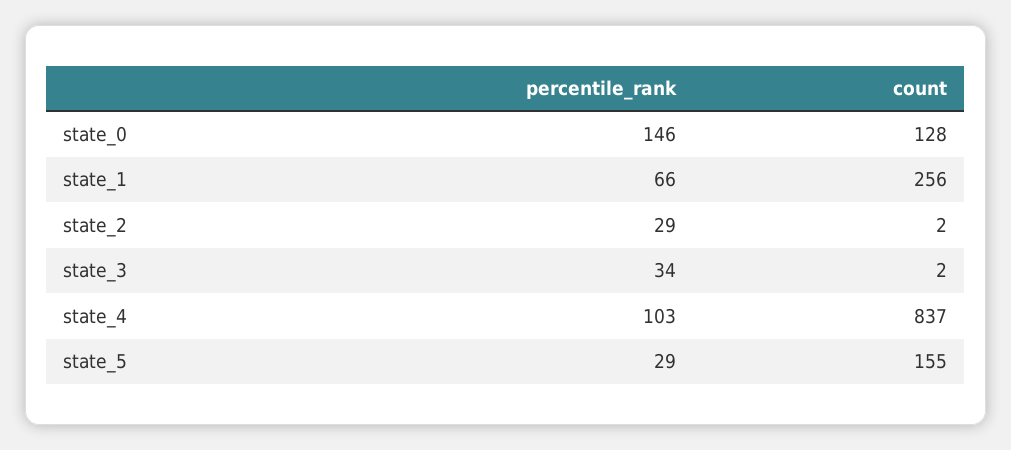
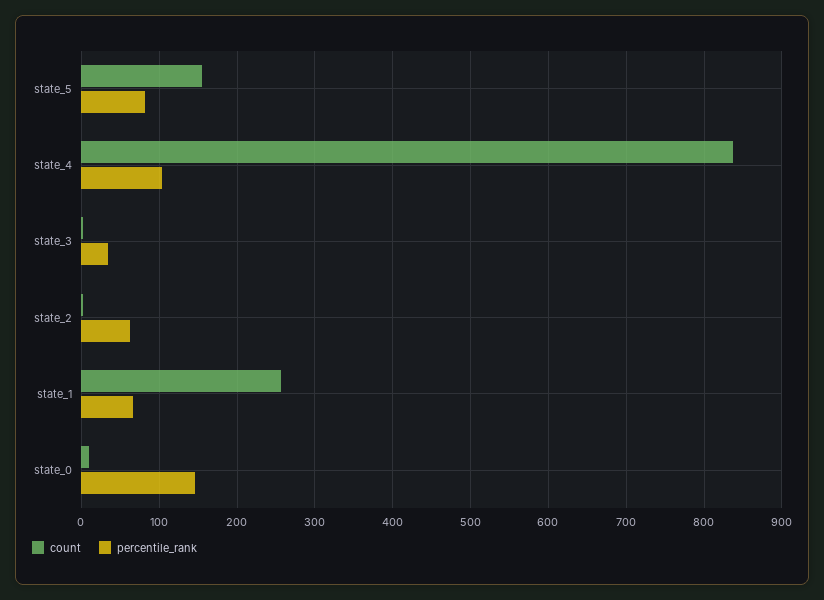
count, state_0: 128 -> 10
percentile_rank, state_2: 29 -> 60
percentile_rank, state_5: 29 -> 80

